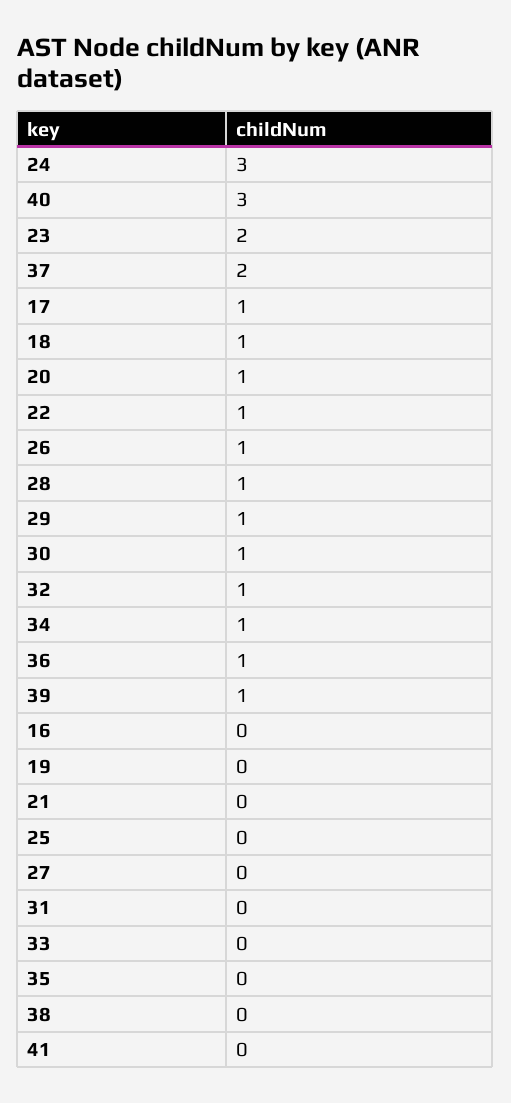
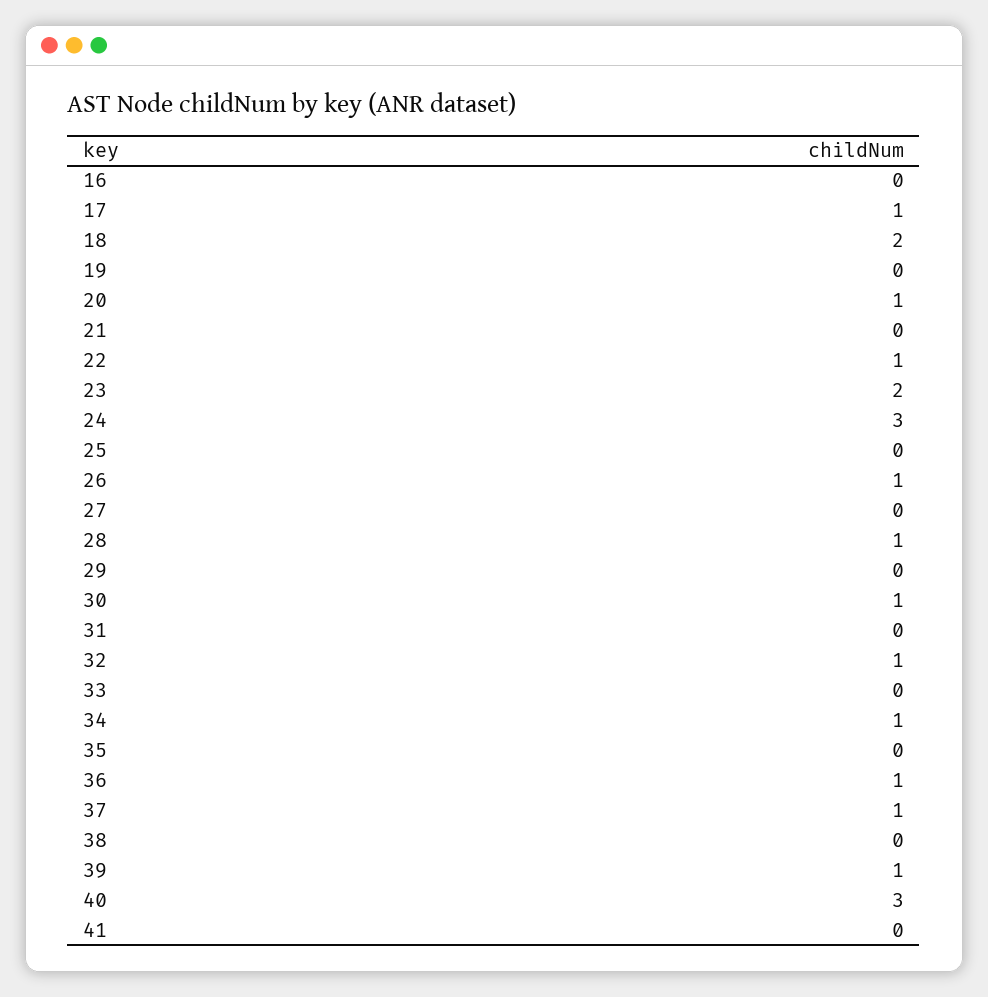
37: 2 -> 1
18: 1 -> 2
29: 1 -> 0

